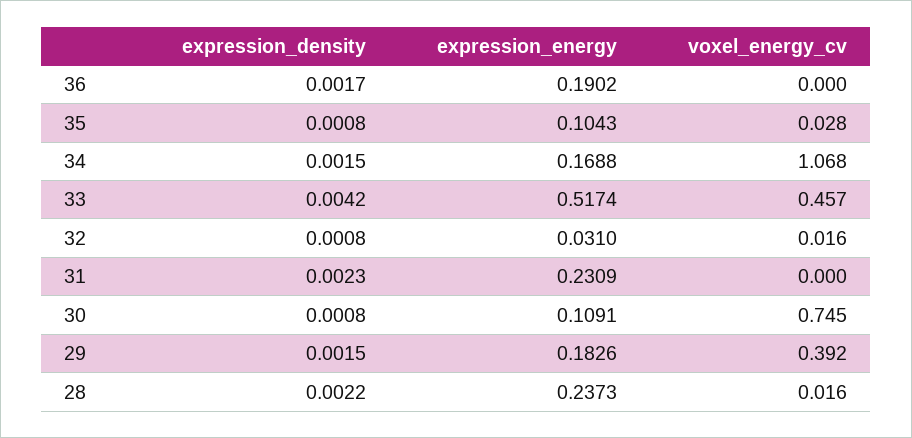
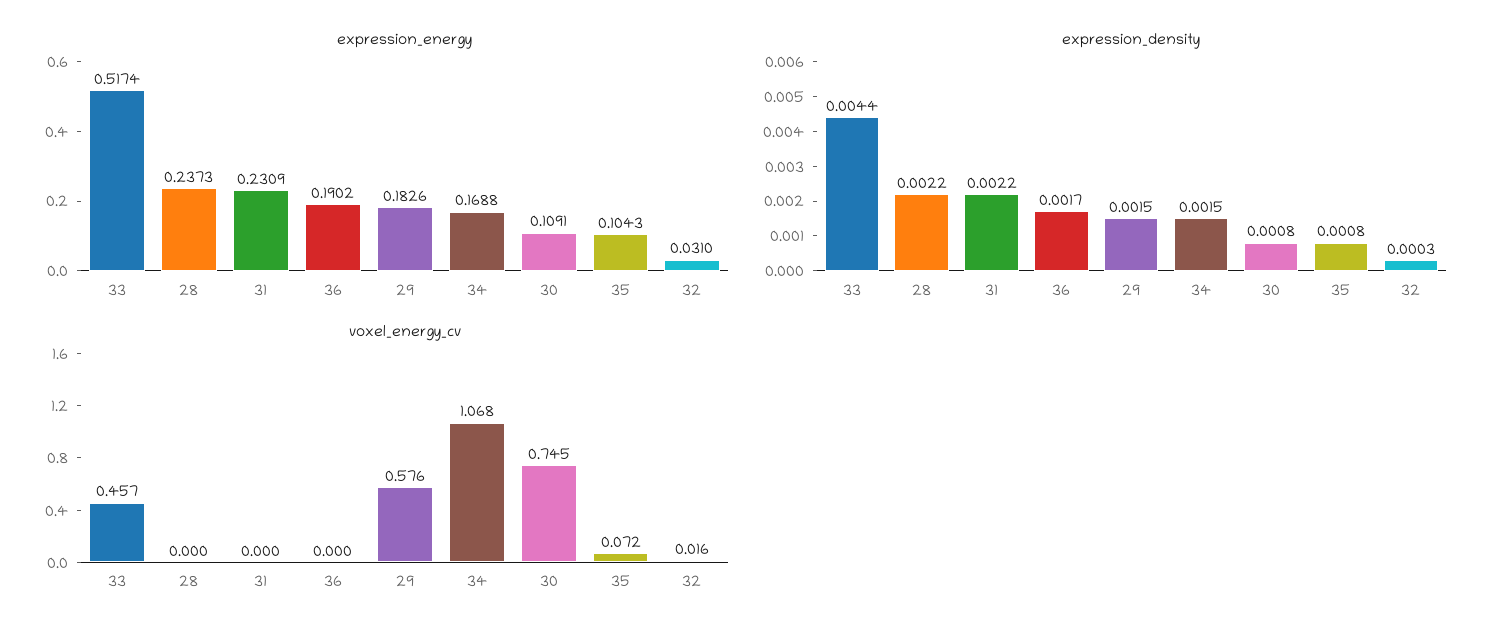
voxel_energy_cv, 35: 0.028 -> 0.072
expression_density, 33: 0.0042 -> 0.0044
expression_density, 32: 0.0008 -> 0.0003
expression_density, 31: 0.0023 -> 0.0022
voxel_energy_cv, 29: 0.392 -> 0.576
voxel_energy_cv, 28: 0.016 -> 0

